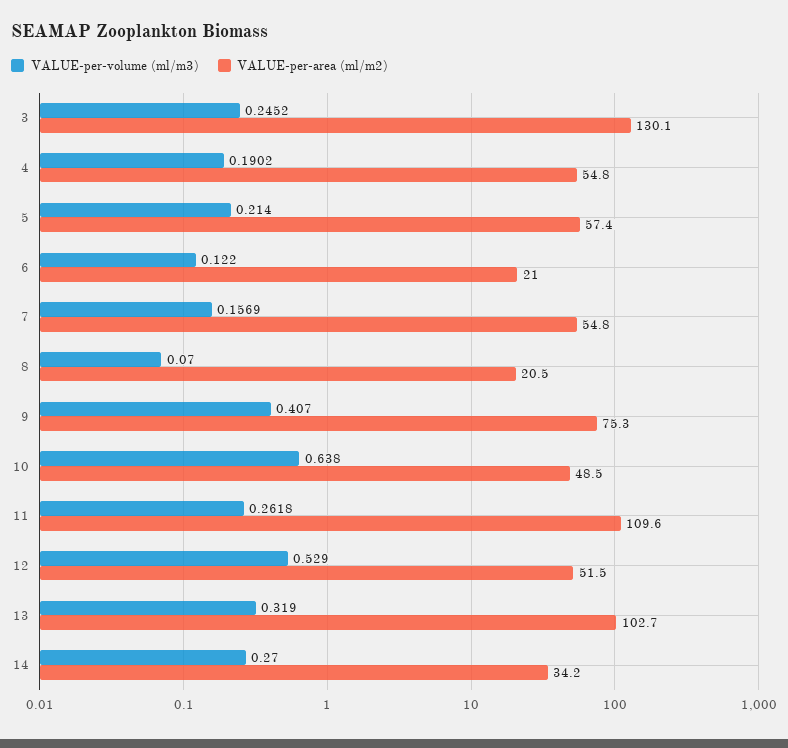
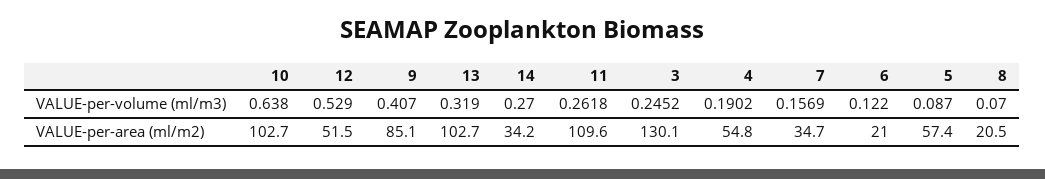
VALUE-per-volume (ml/m3), 5: 0.214 -> 0.087
VALUE-per-area (ml/m2), 7: 54.8 -> 34.7
VALUE-per-area (ml/m2), 9: 75.3 -> 85.1
VALUE-per-area (ml/m2), 10: 48.5 -> 102.7

